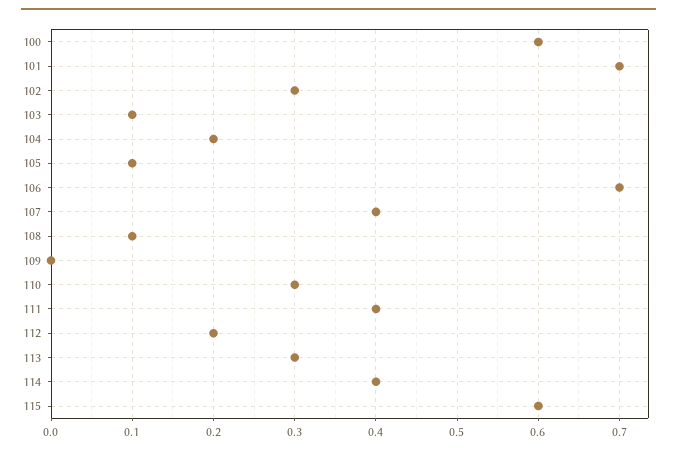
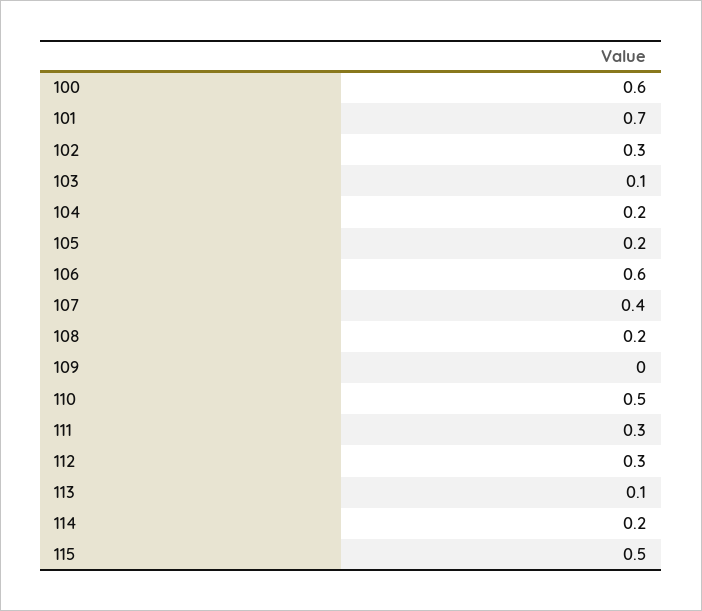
105: 0.1 -> 0.2
106: 0.7 -> 0.6
108: 0.1 -> 0.2
110: 0.3 -> 0.5
111: 0.4 -> 0.3
112: 0.2 -> 0.3
113: 0.3 -> 0.1
114: 0.4 -> 0.2
115: 0.6 -> 0.5

